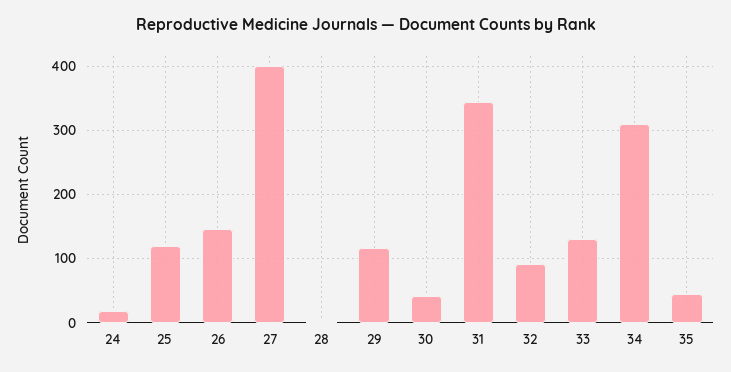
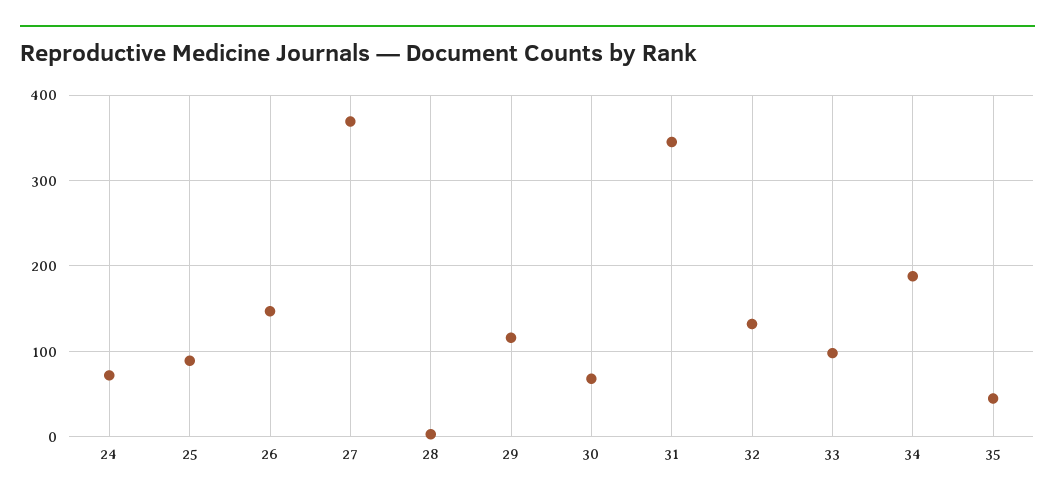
24: 20 -> 70
25: 120 -> 90
27: 400 -> 370
30: 40 -> 70
32: 90 -> 130
33: 130 -> 100
34: 310 -> 190

